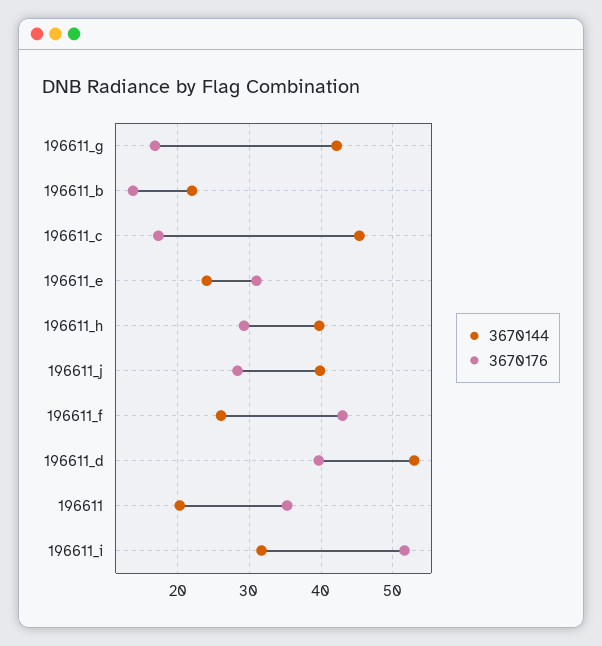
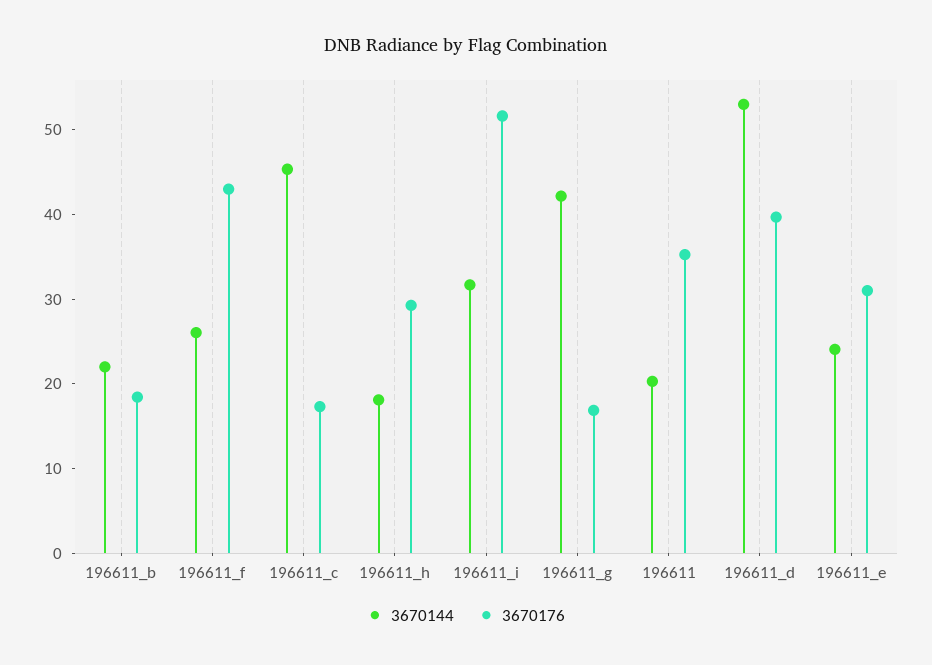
3670176, 196611_b: 14 -> 18
3670144, 196611_h: 40 -> 18
3670144, 196611_j: 40 -> none
3670176, 196611_j: 28 -> none

